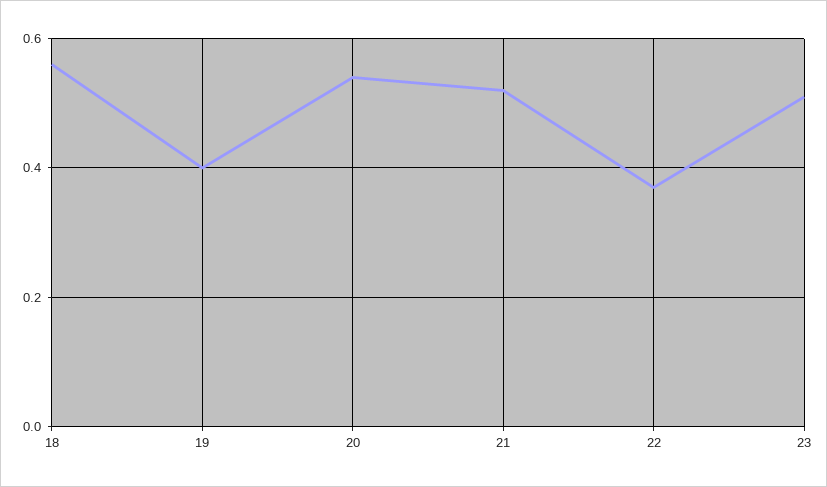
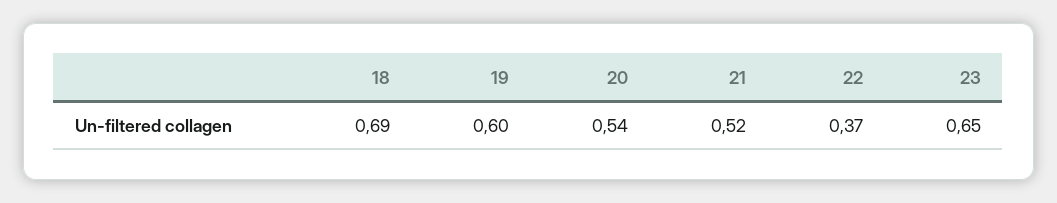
18: 0.55 -> 0.69
19: 0.4 -> 0.6
23: 0.5 -> 0.65

